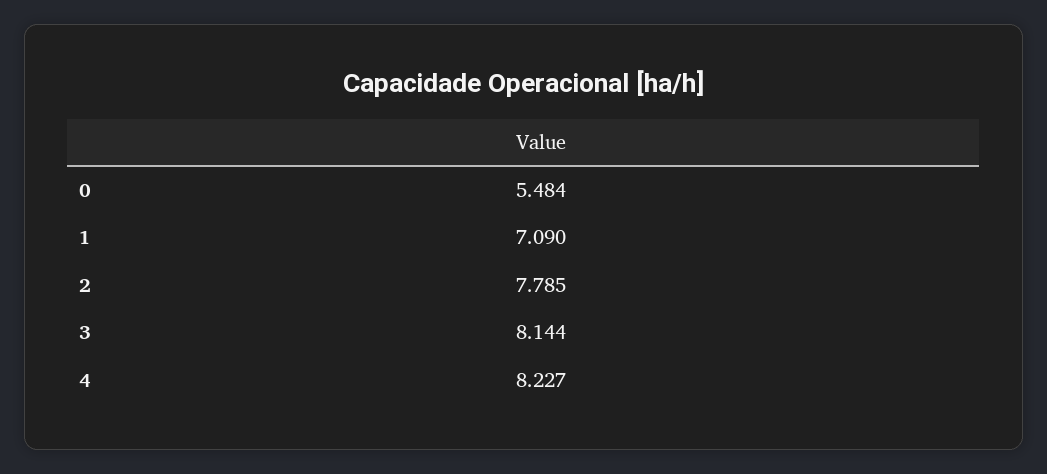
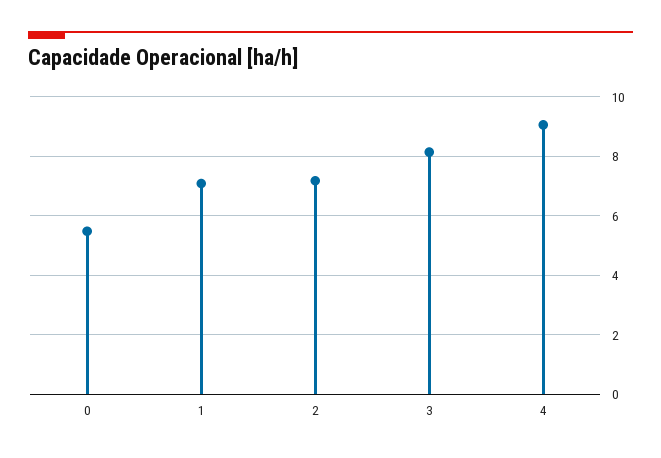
2: 7.785 -> 7.25
4: 8.227 -> 9

